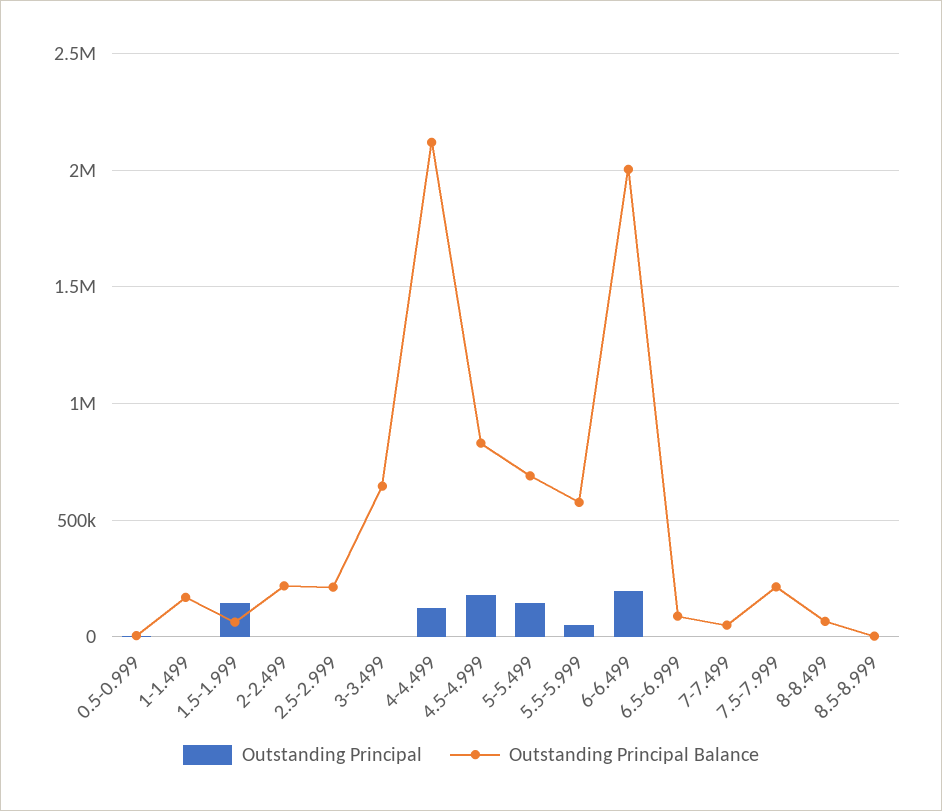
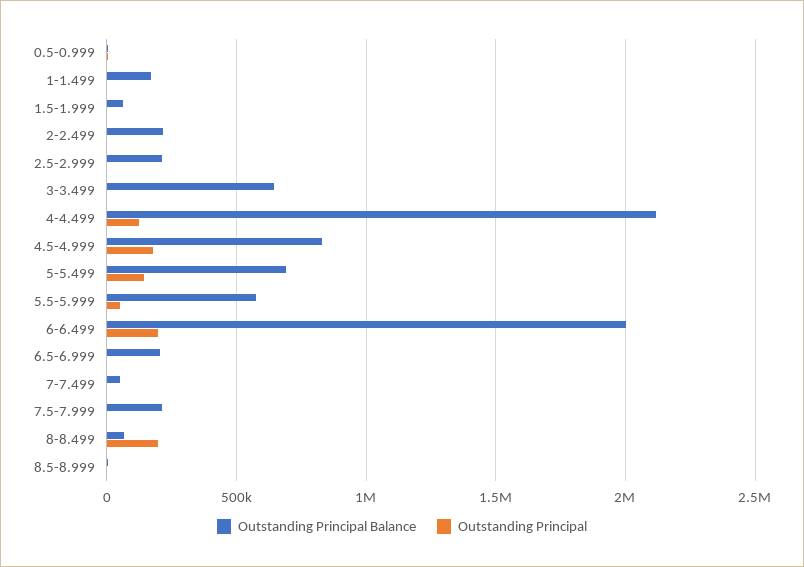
Outstanding Principal, 1.5-1.999: 150000 -> 0
Outstanding Principal Balance, 6.5-6.999: 100000 -> 200000
Outstanding Principal, 8-8.499: 0 -> 200000

